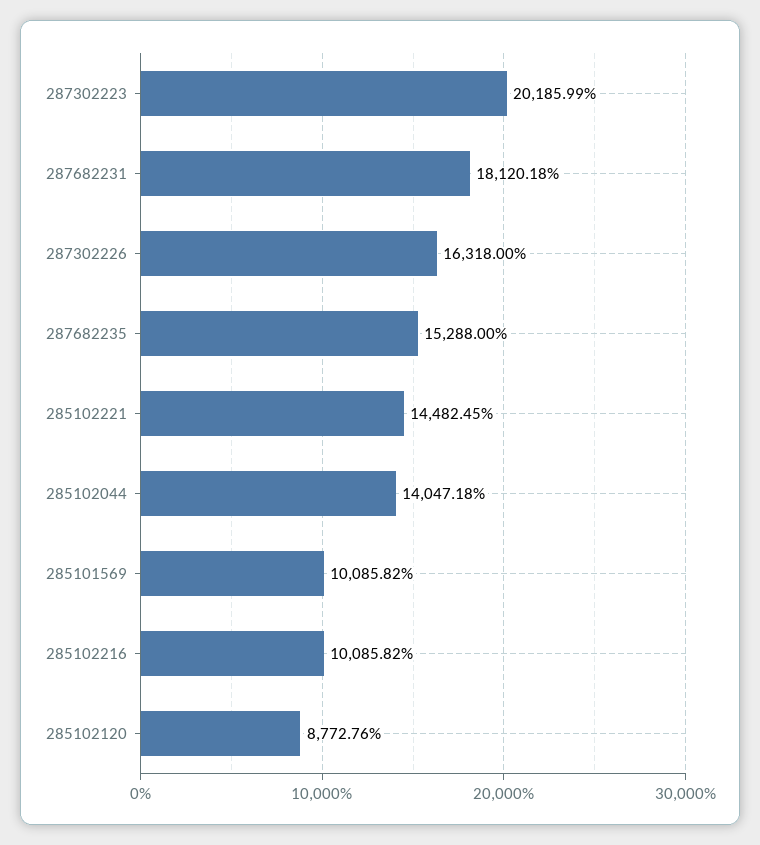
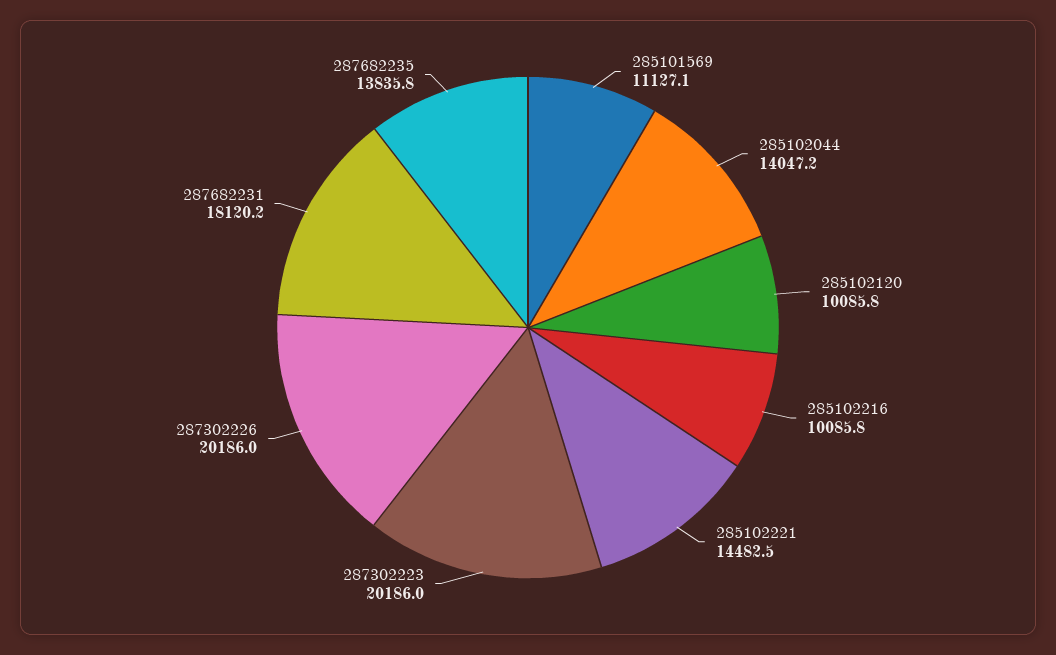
287302226: 16318 -> 20186
287682235: 15288 -> 13835.8
285101569: 10085.82 -> 11127.1
285102120: 8772.76 -> 10085.8

